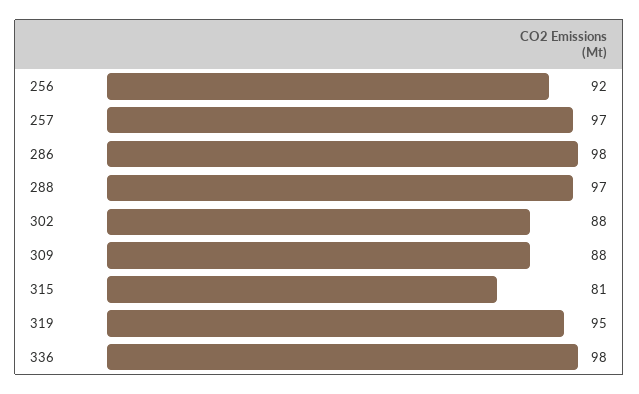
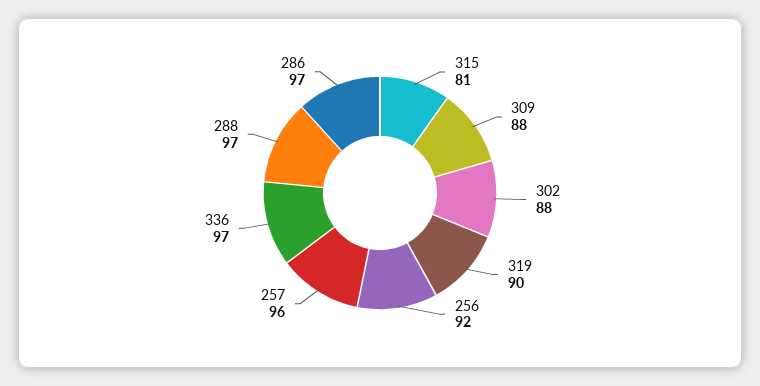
257: 97 -> 96
286: 98 -> 97
319: 95 -> 90
336: 98 -> 97

